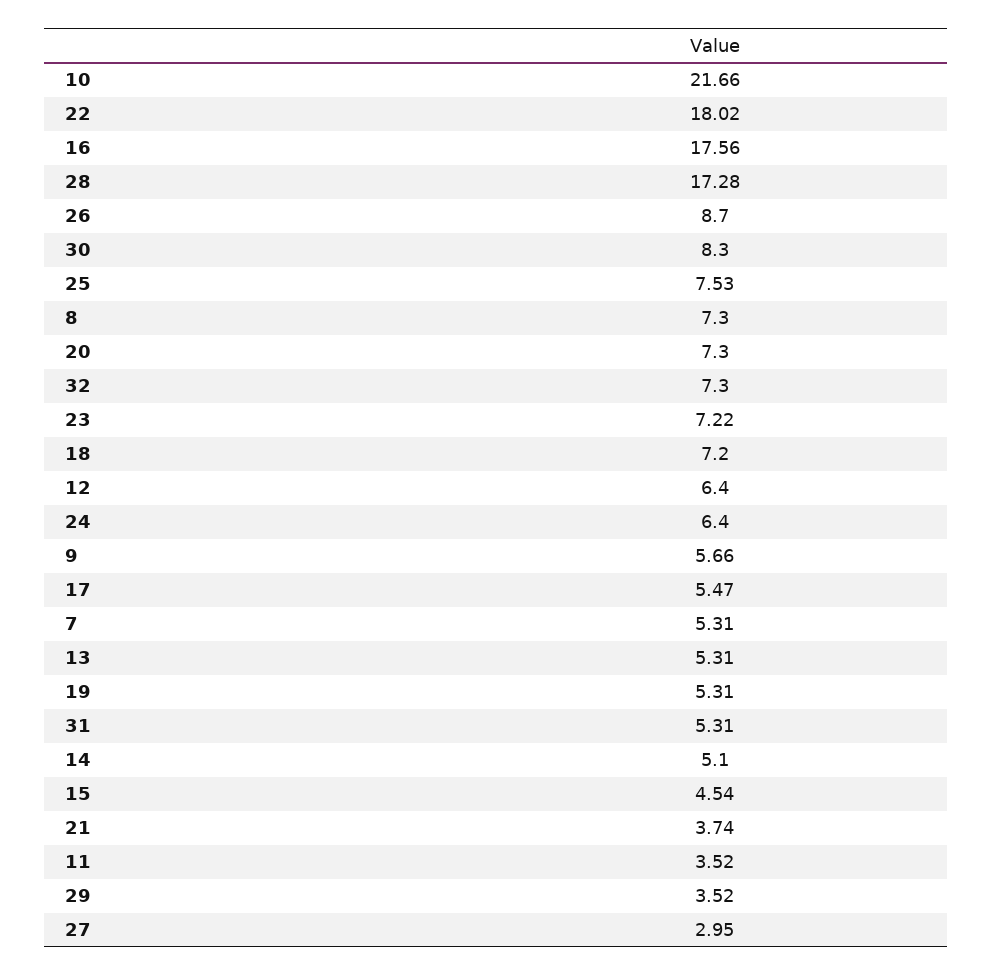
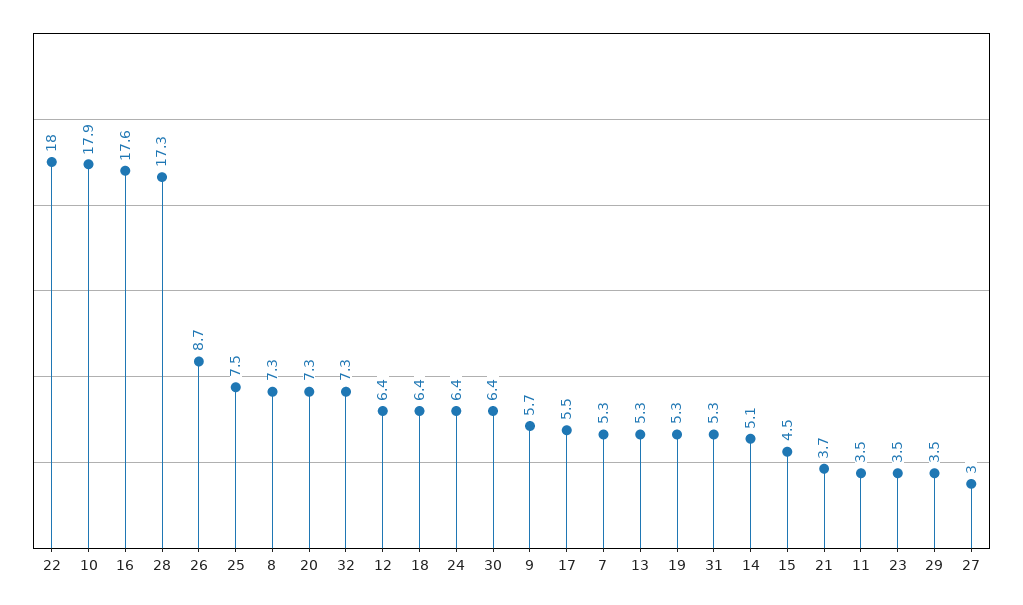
10: 21.66 -> 17.9
30: 8.3 -> 6.4
23: 7.22 -> 3.5
18: 7.2 -> 6.4

